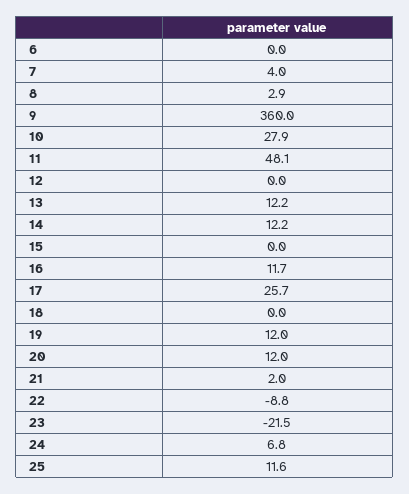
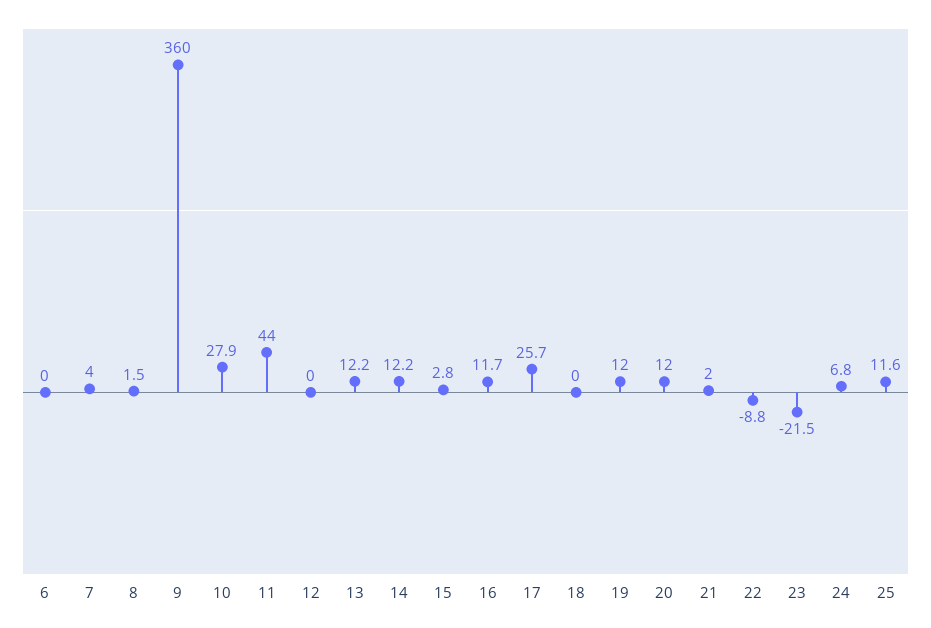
8: 2.9 -> 1.5
11: 48.1 -> 44
15: 0 -> 2.8

